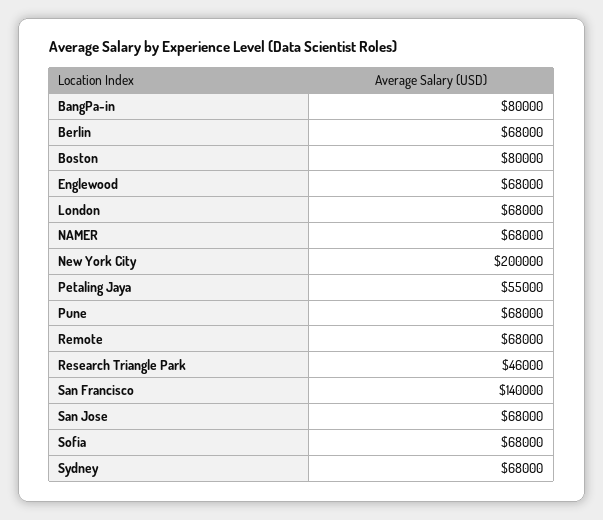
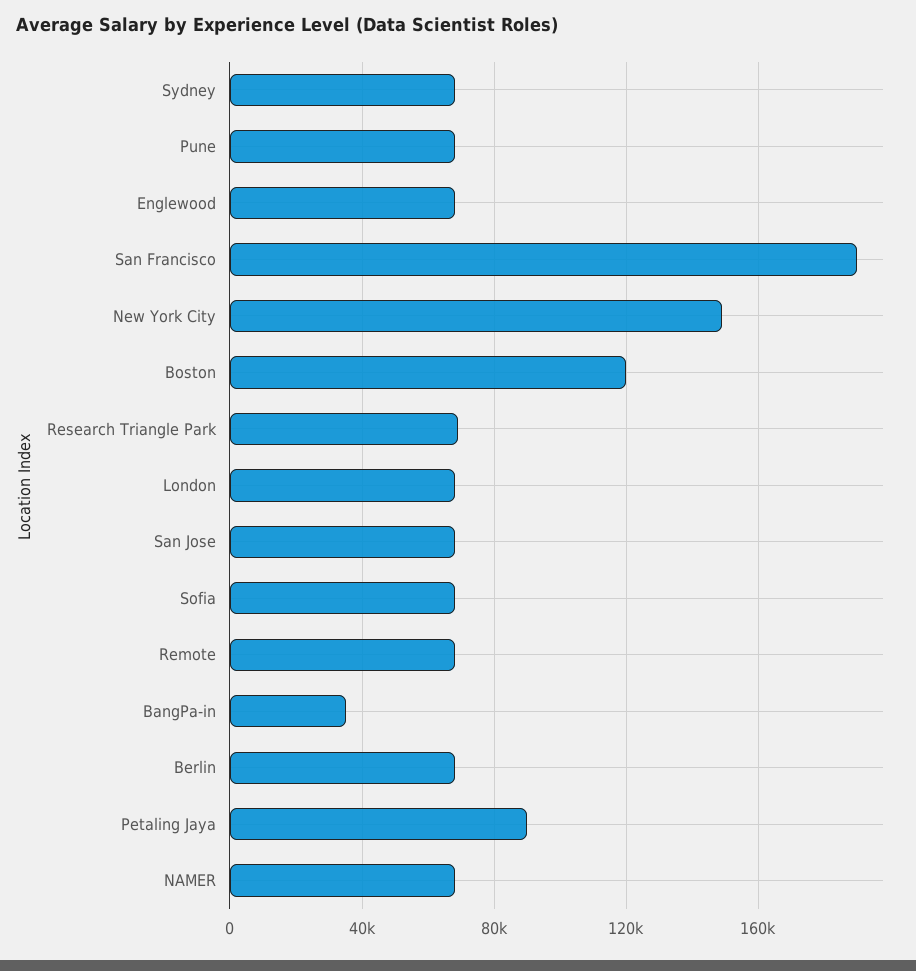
BangPa-in: 80000 -> 35000
Boston: 80000 -> 120000
New York City: 200000 -> 150000
Petaling Jaya: 55000 -> 90000
Research Triangle Park: 46000 -> 70000
San Francisco: 140000 -> 190000

